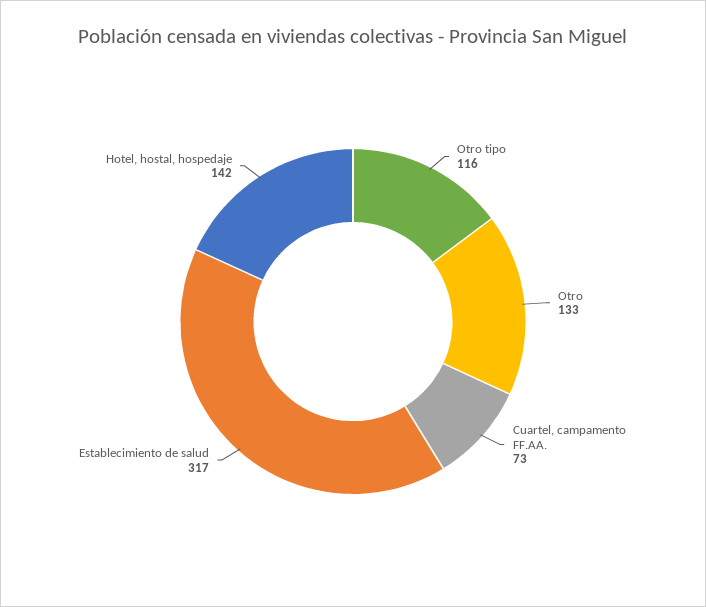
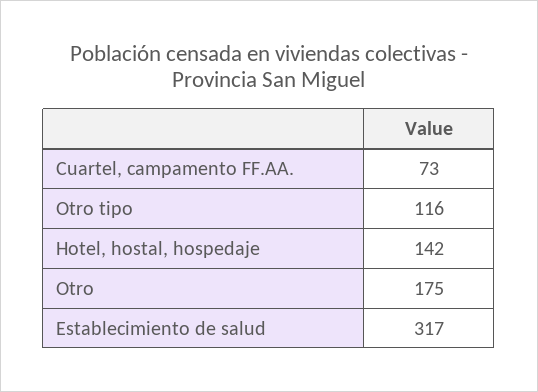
Otro: 133 -> 175

